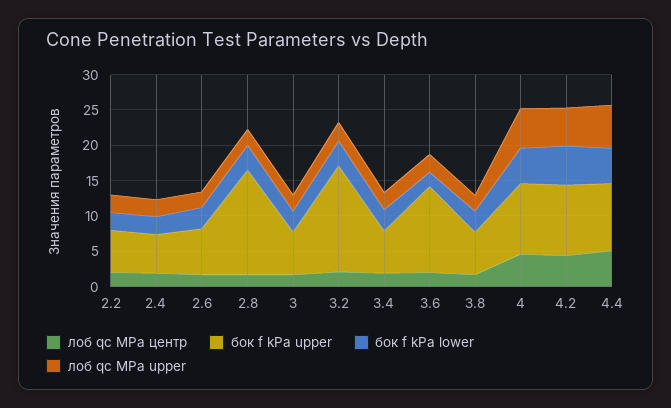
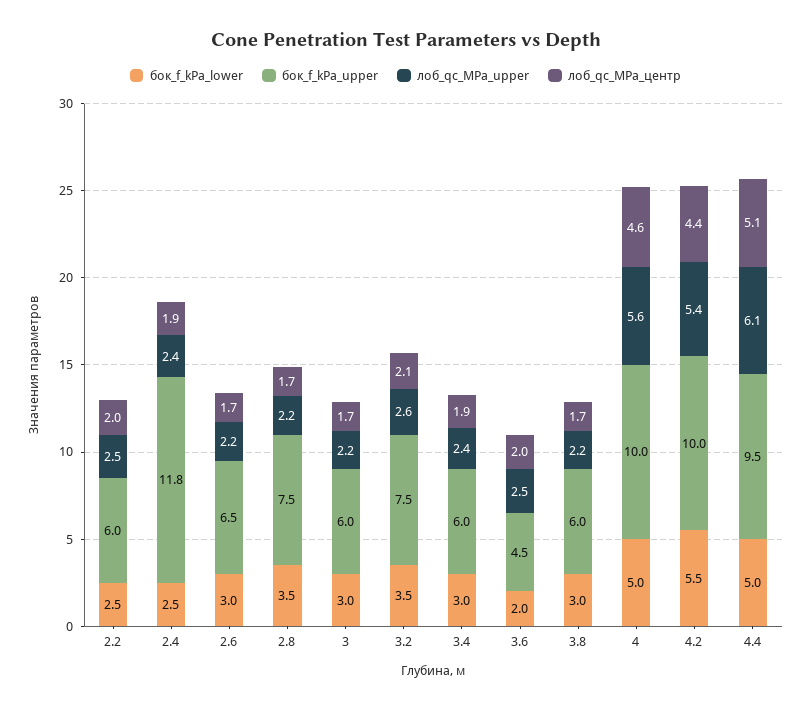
бок f kPa upper, 2.4: 5 -> 11.8
бок f kPa upper, 2.8: 15 -> 7.5
бок f kPa upper, 3.2: 15 -> 7.5
бок f kPa upper, 3.6: 12.5 -> 4.5

